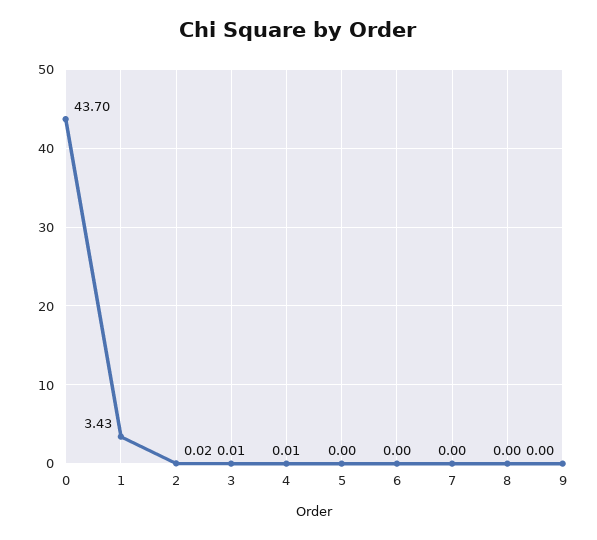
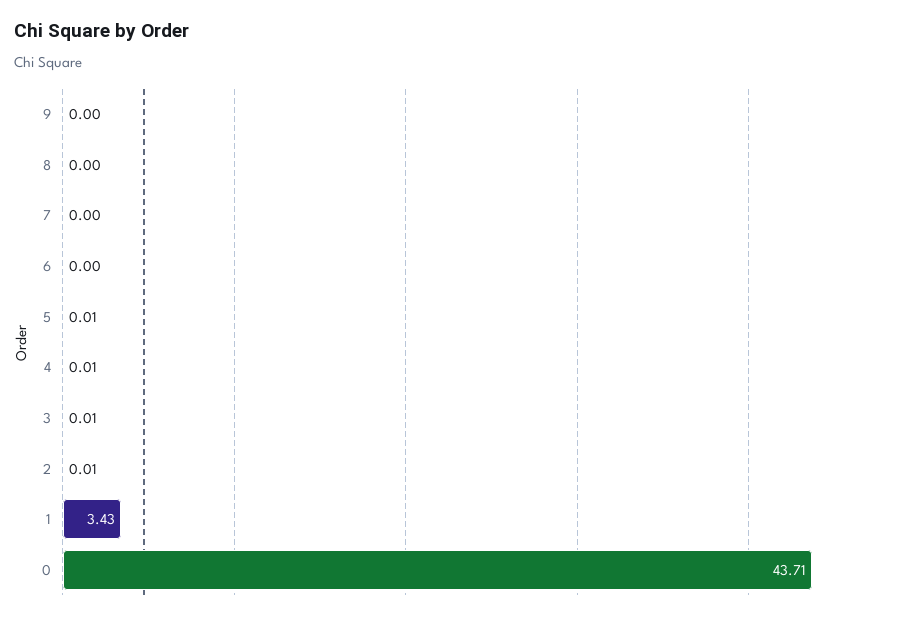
0: 43.7 -> 43.71
2: 0.02 -> 0.01
5: 0 -> 0.01

